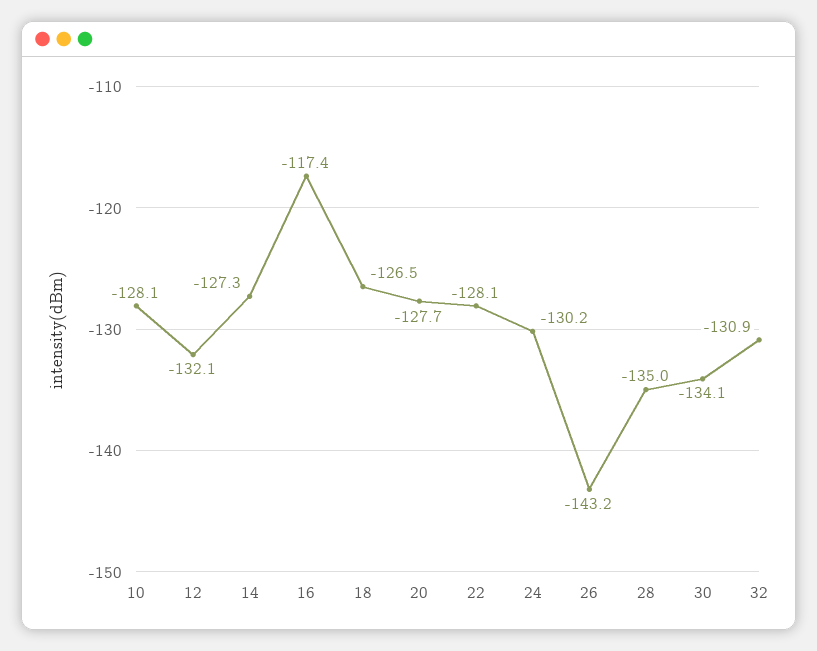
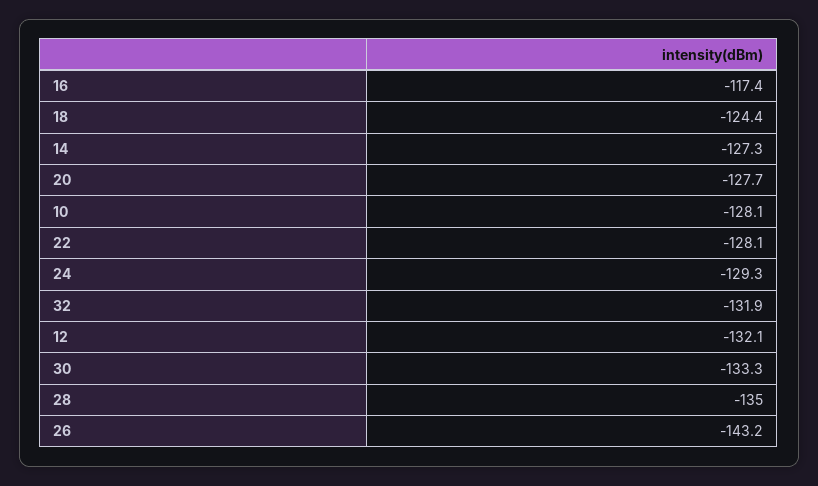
18: -126.5 -> -124.4
24: -130.2 -> -129.3
30: -134.1 -> -133.3
32: -130.9 -> -131.9

